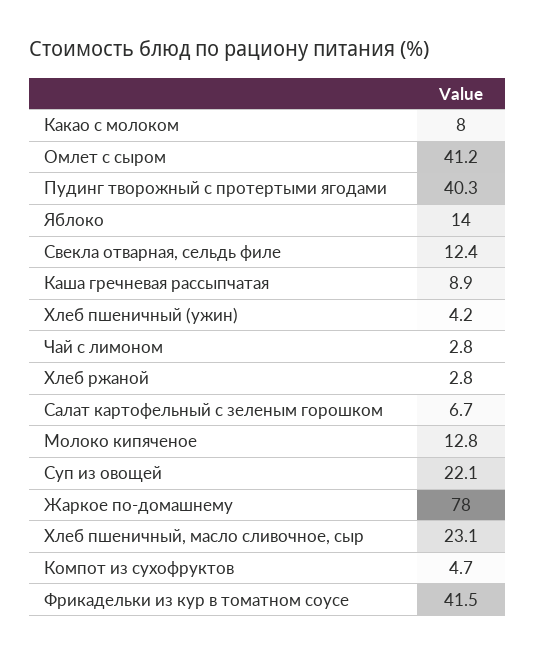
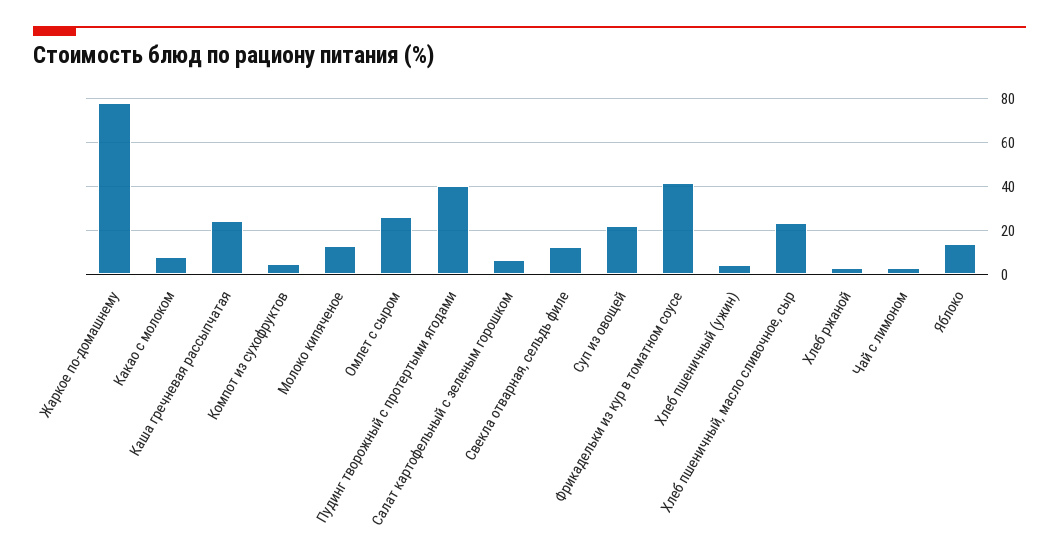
Омлет с сыром: 41.2 -> 25
Каша гречневая рассыпчатая: 8.9 -> 25

